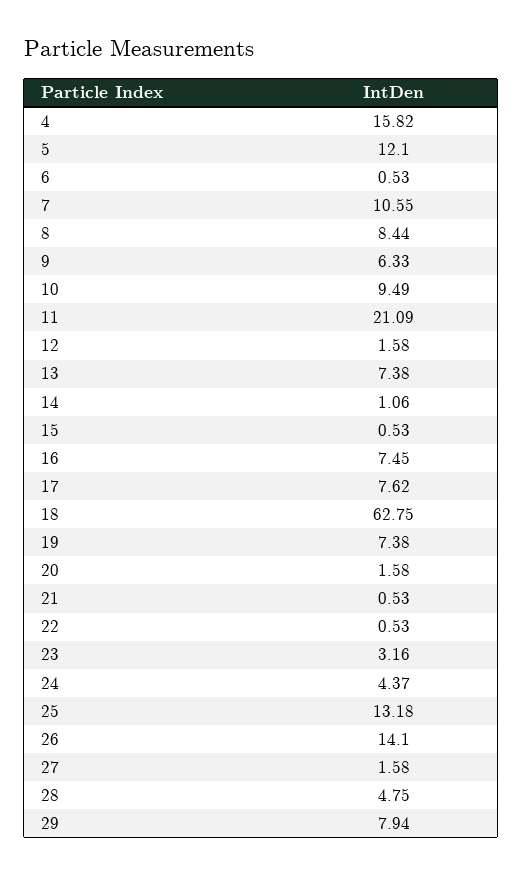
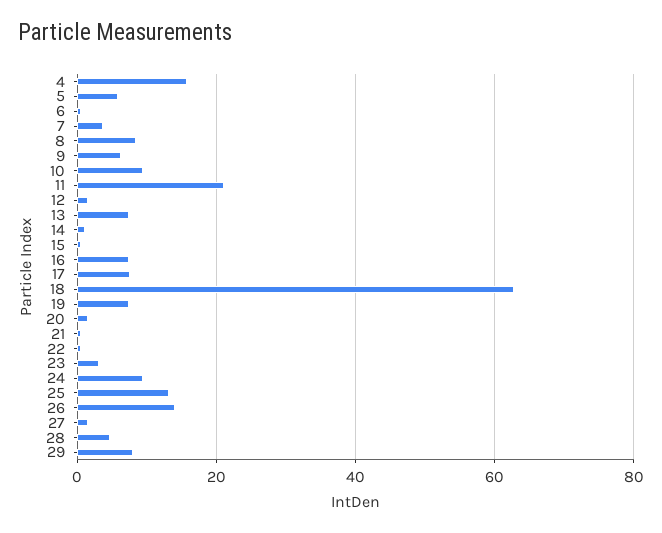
5: 12.1 -> 6
7: 10.55 -> 4
24: 4.37 -> 10

